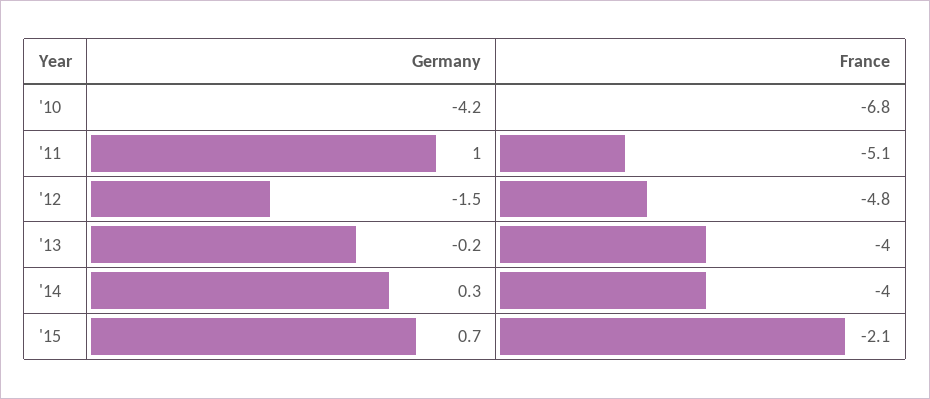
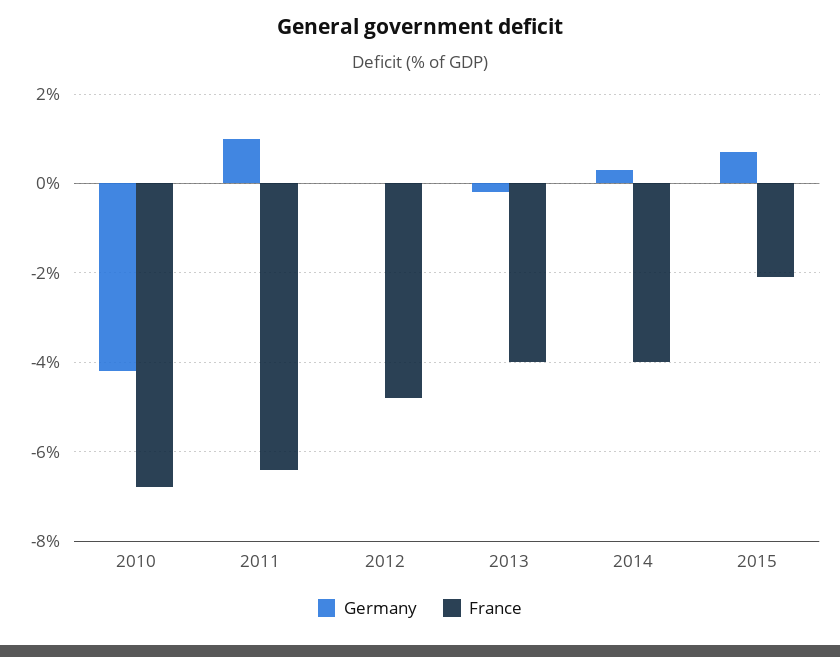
France, '11: -5.1 -> -6.5
Germany, '12: -1.5 -> 0

